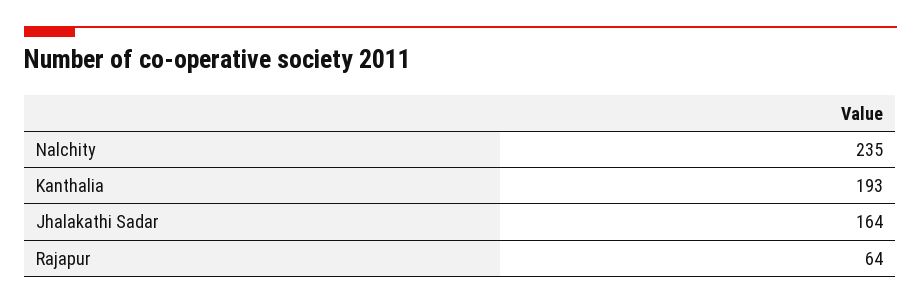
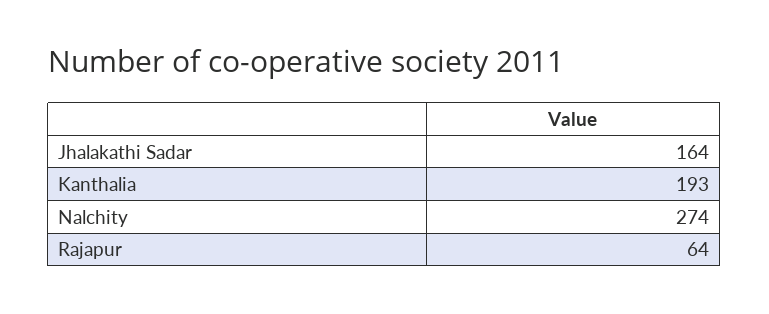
Nalchity: 235 -> 274

